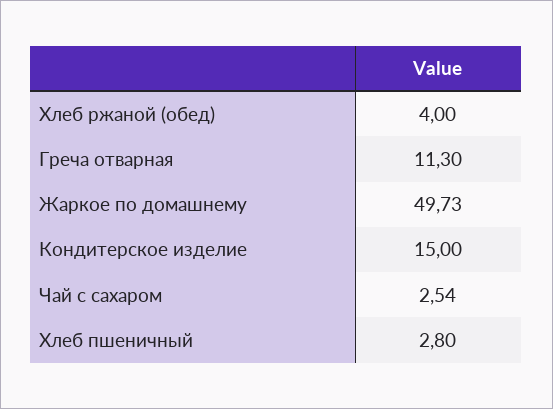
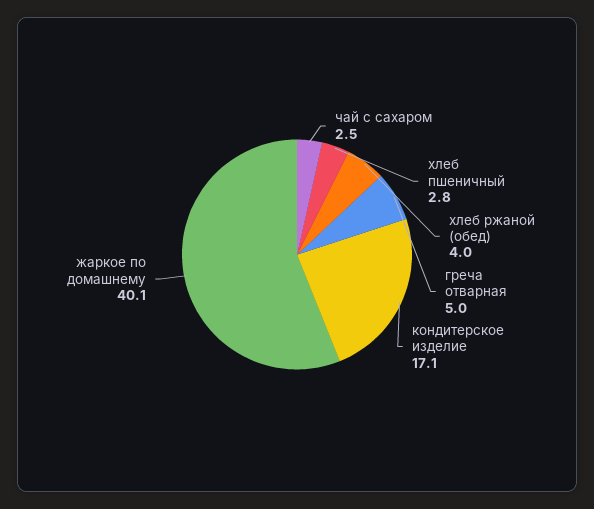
Греча отварная: 11.3 -> 5
Жаркое по домашнему: 49.73 -> 40.1
Кондитерское изделие: 15 -> 17.1

